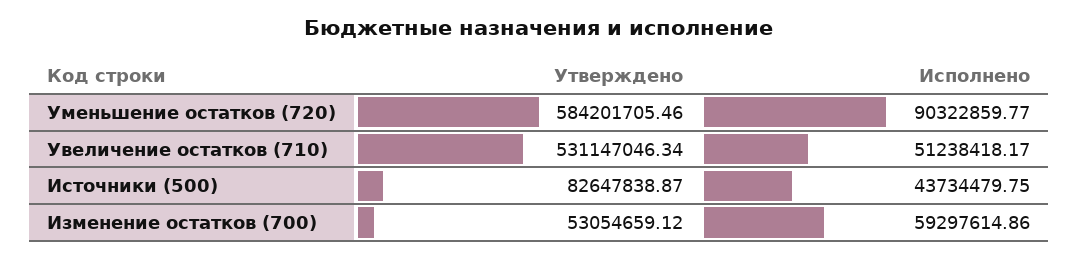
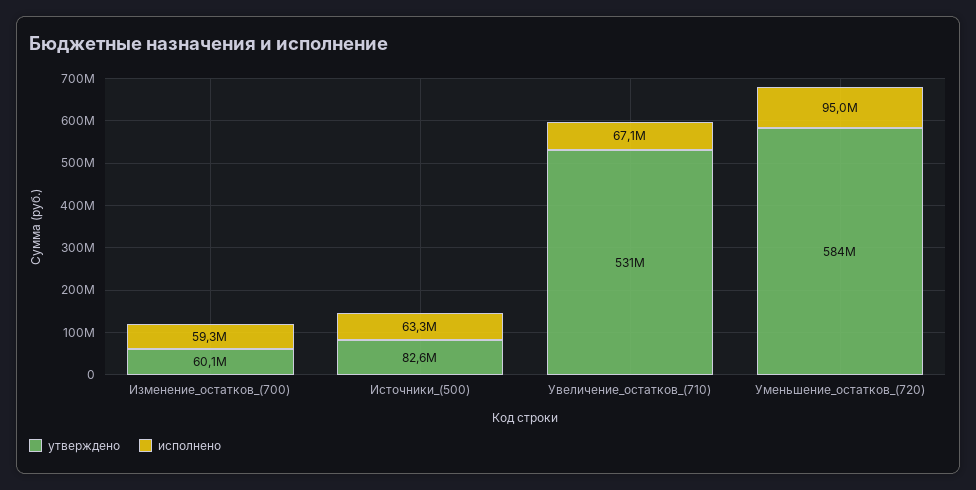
Исполнено, Уменьшение остатков (720): 90322859.77 -> 95000000
Исполнено, Увеличение остатков (710): 51238418.17 -> 67100000
Исполнено, Источники (500): 43734479.75 -> 63300000
Утверждено, Изменение остатков (700): 53054659.12 -> 60100000

